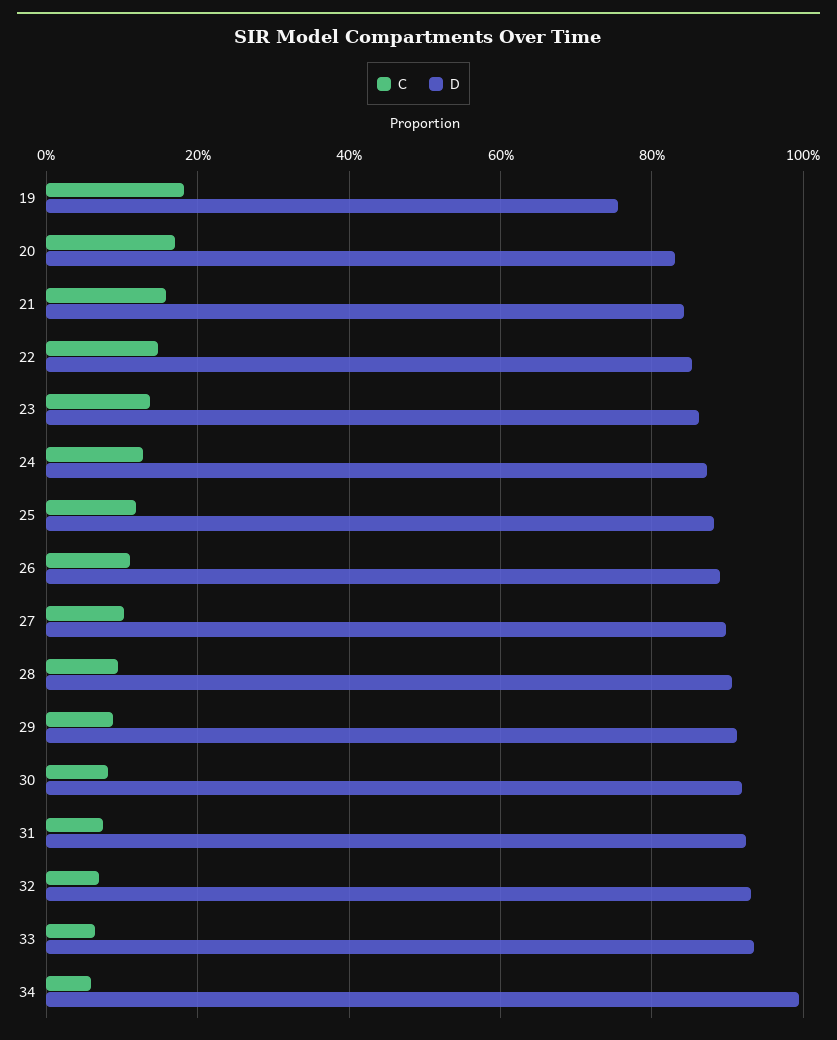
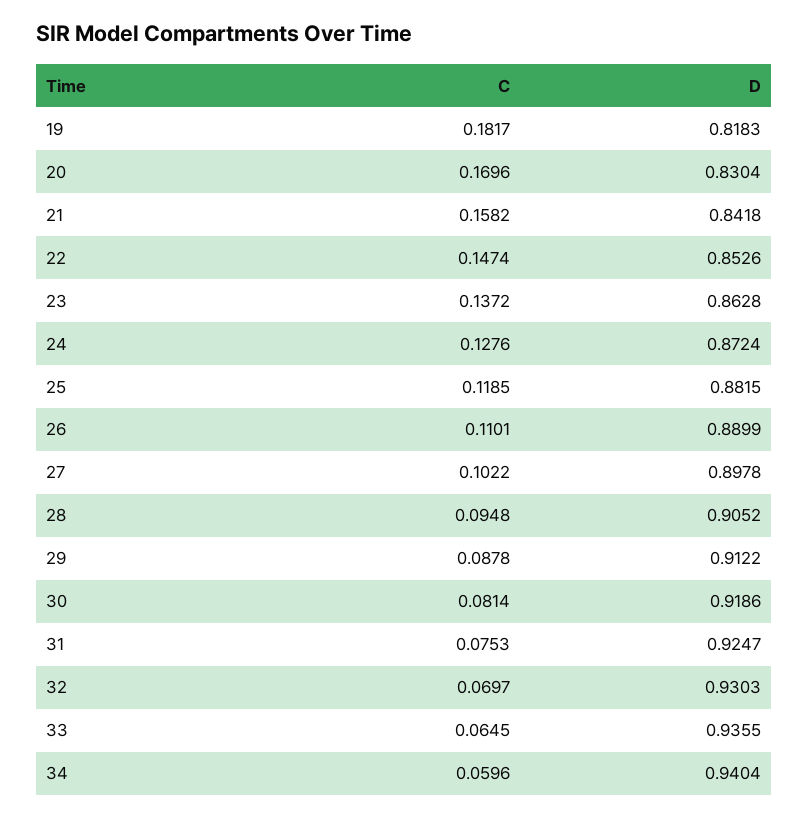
D, 19: 0.76 -> 0.8183
D, 34: 1 -> 0.9404

